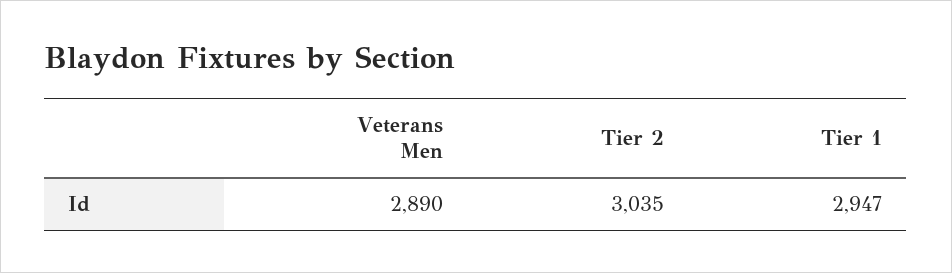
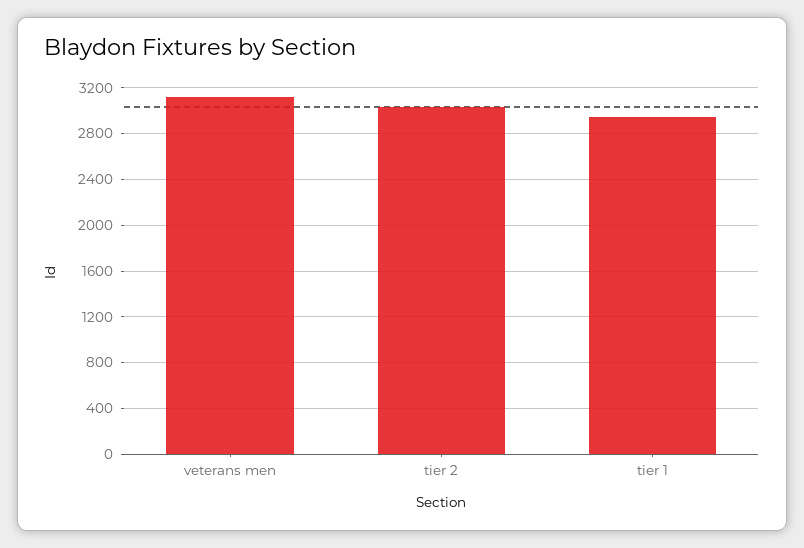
Veterans Men: 2890 -> 3100

